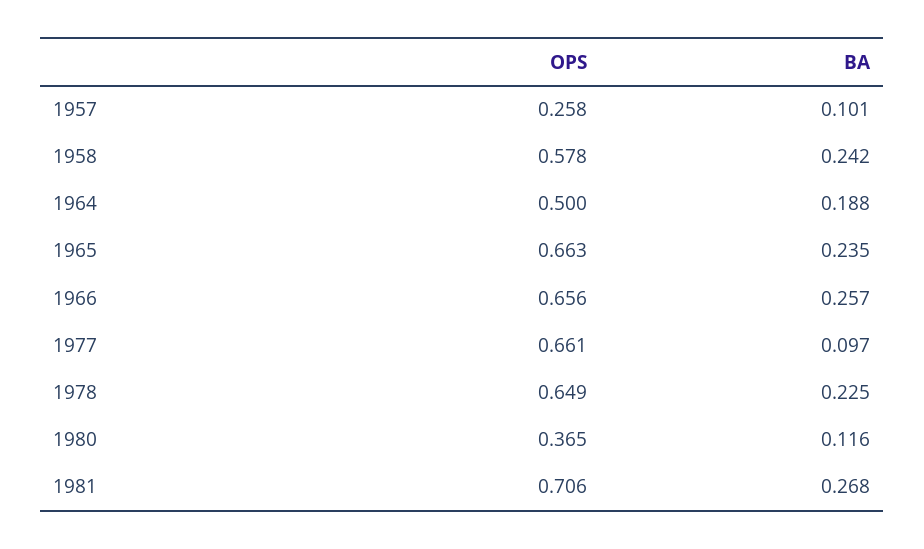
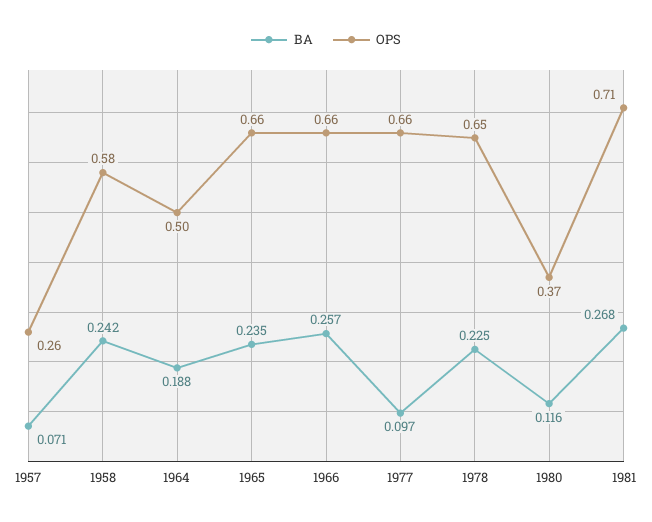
BA, 1957: 0.101 -> 0.071

